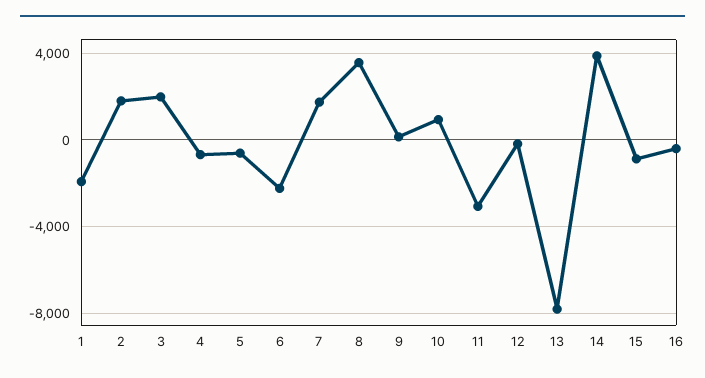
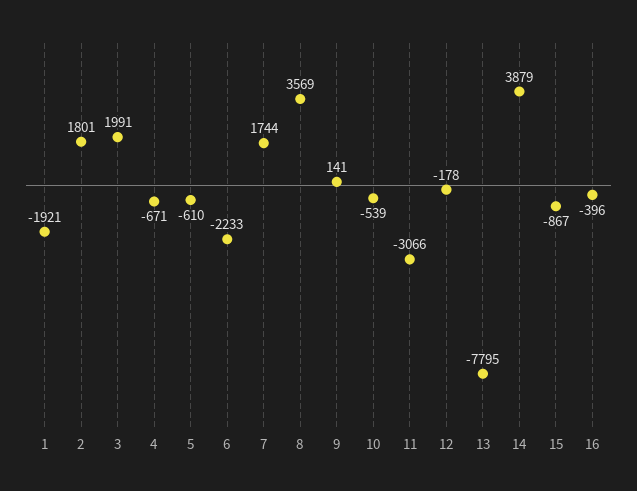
10: 1000 -> -539

